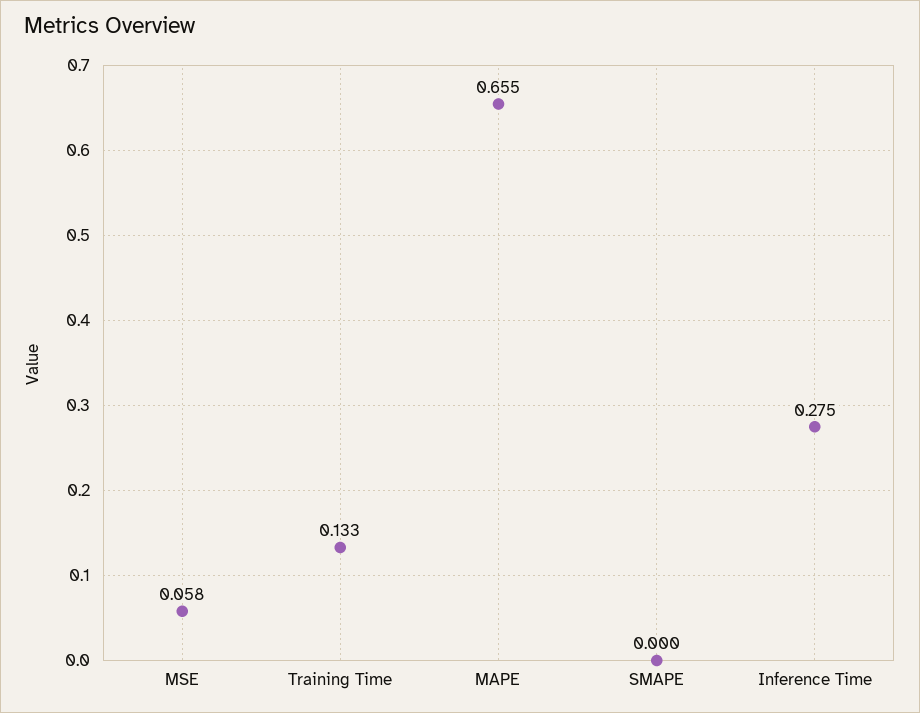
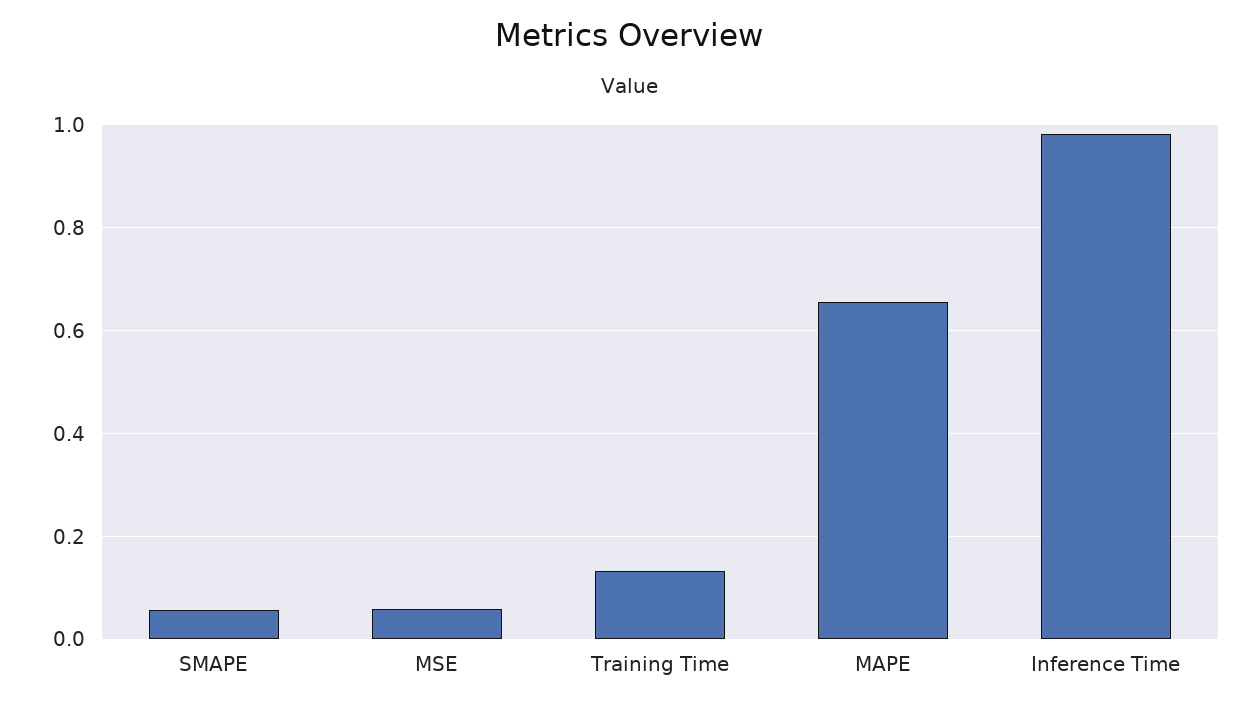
SMAPE: 0 -> 0.06
Inference Time: 0.275 -> 0.98

